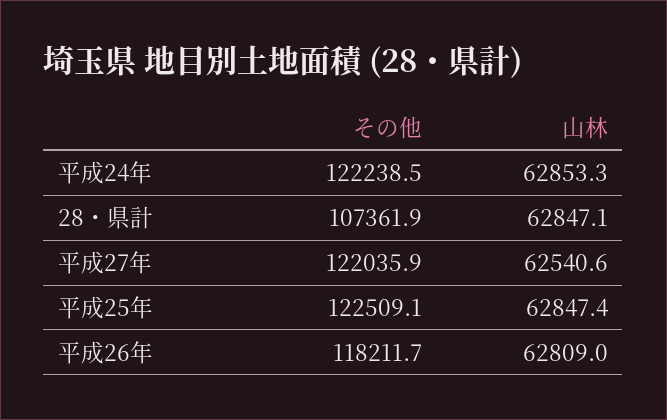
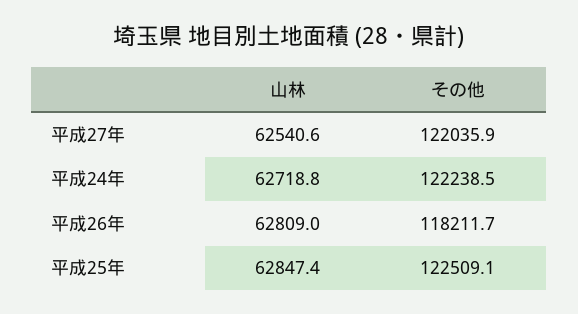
山林, 平成24年: 62853.3 -> 62718.8
その他, 28・県計: 107361.9 -> none
山林, 28・県計: 62847.1 -> none

